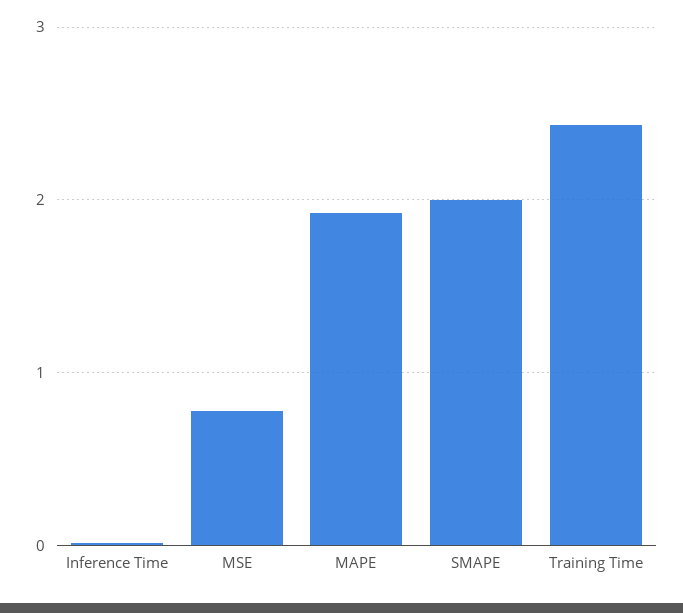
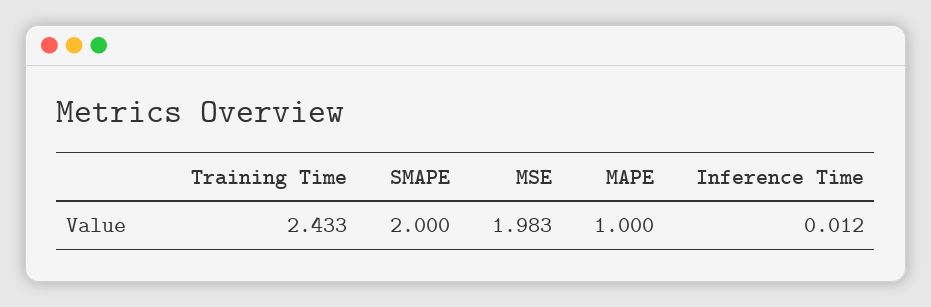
MSE: 0.8 -> 1.983
MAPE: 1.9 -> 1

